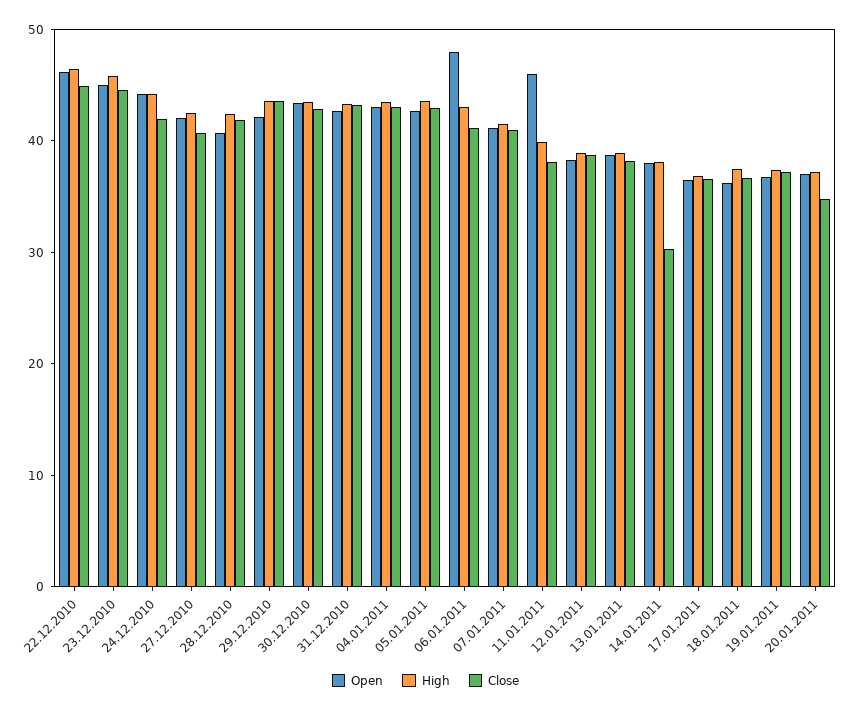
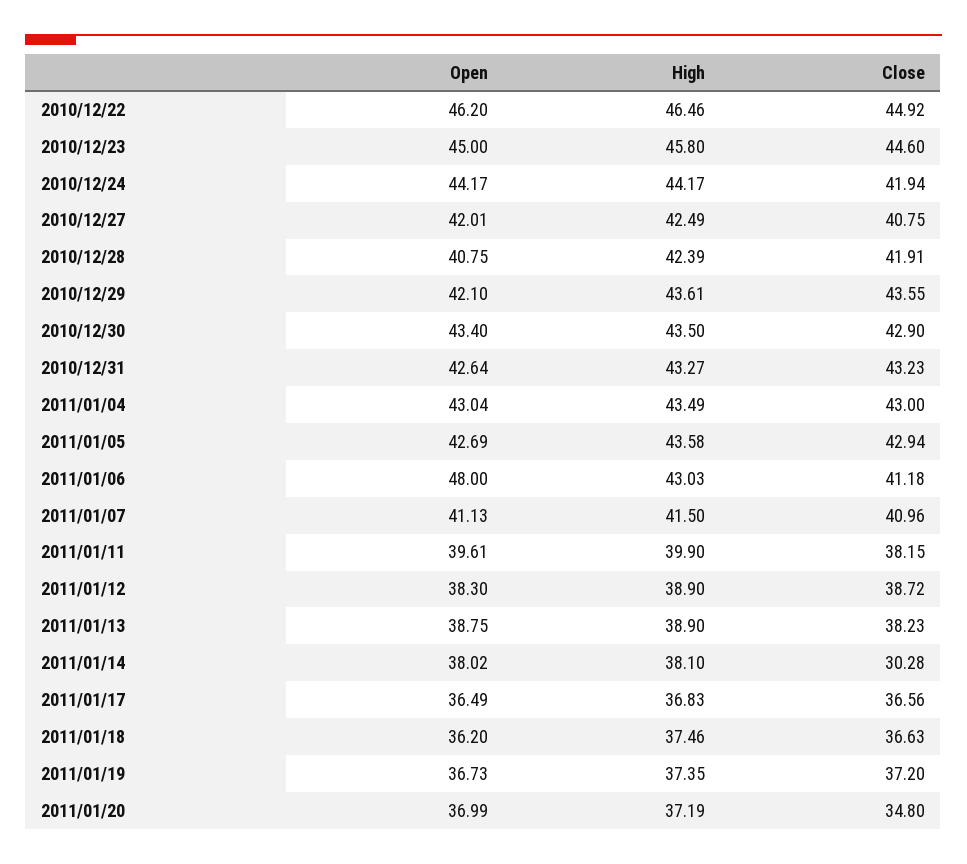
Open, 11.01.2011: 46 -> 39.61

